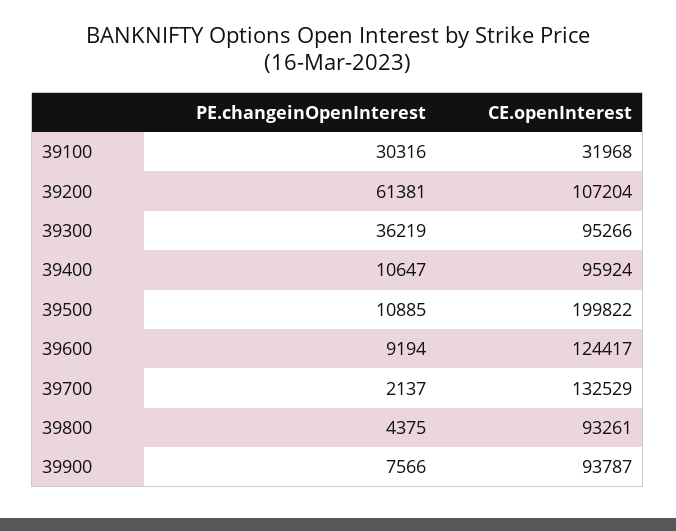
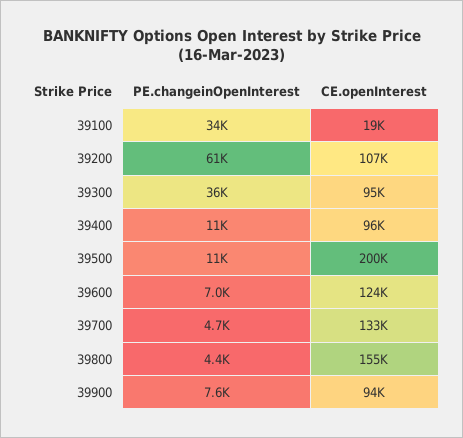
PE.changeinOpenInterest, 39100: 30316 -> 34000
CE.openInterest, 39100: 31968 -> 19000
PE.changeinOpenInterest, 39600: 9194 -> 7000
PE.changeinOpenInterest, 39700: 2137 -> 4700
CE.openInterest, 39800: 93261 -> 155000

